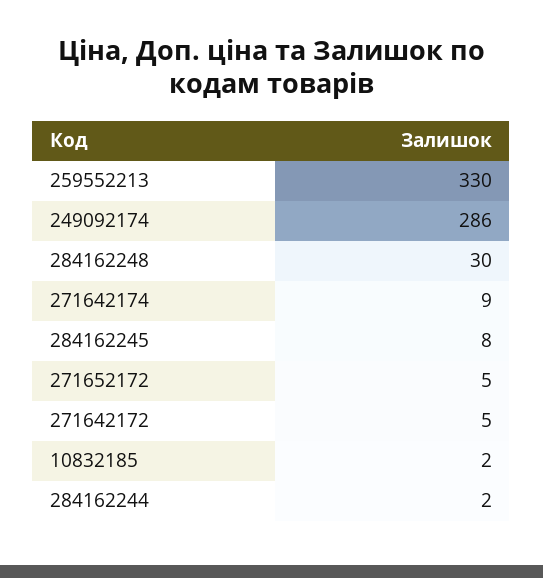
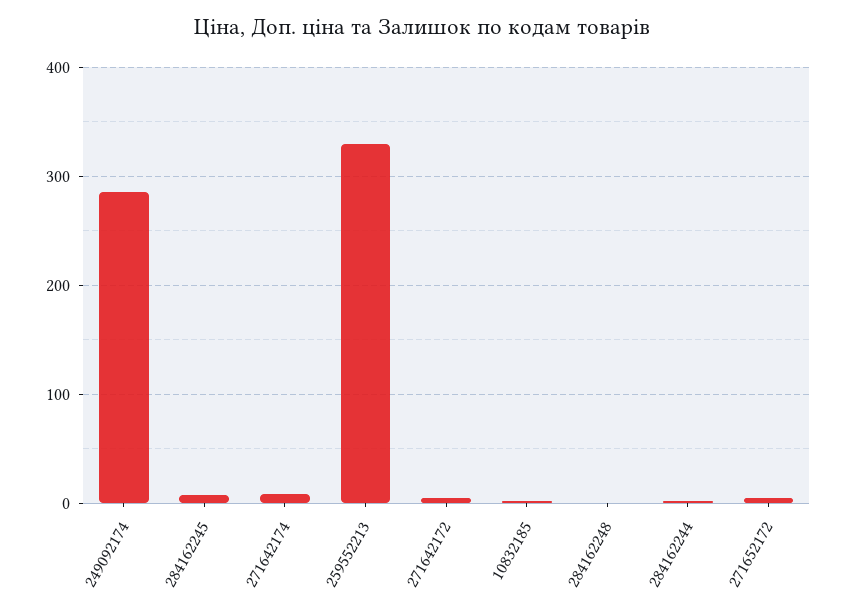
284162248: 30 -> 0

